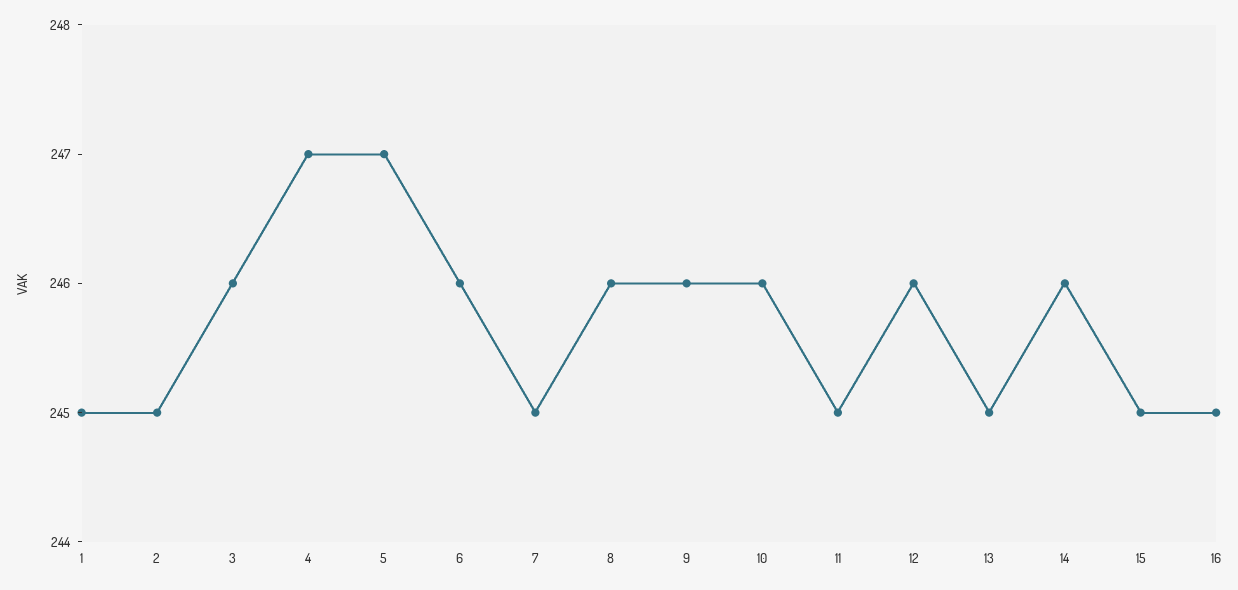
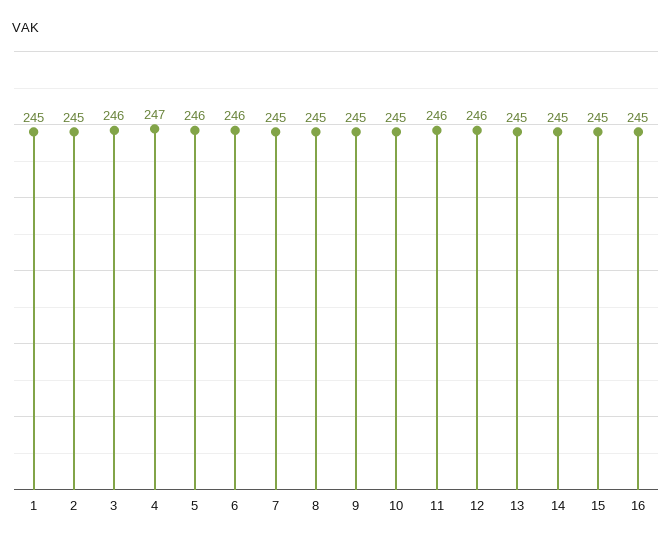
5: 247 -> 246
8: 246 -> 245
9: 246 -> 245
10: 246 -> 245
11: 245 -> 246
14: 246 -> 245

